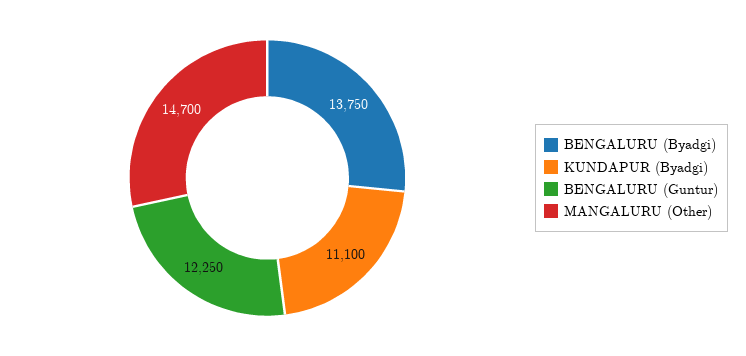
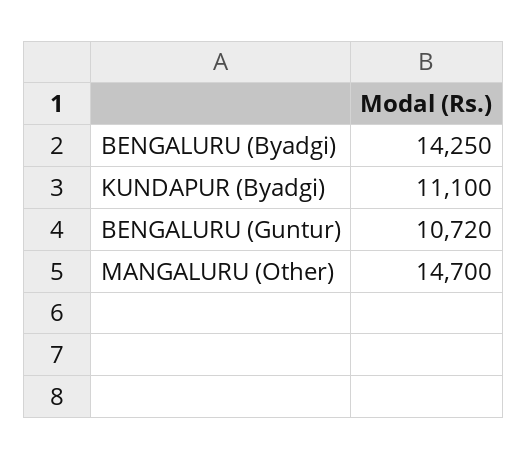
BENGALURU (Byadgi): 13750 -> 14250
BENGALURU (Guntur): 12250 -> 10720

